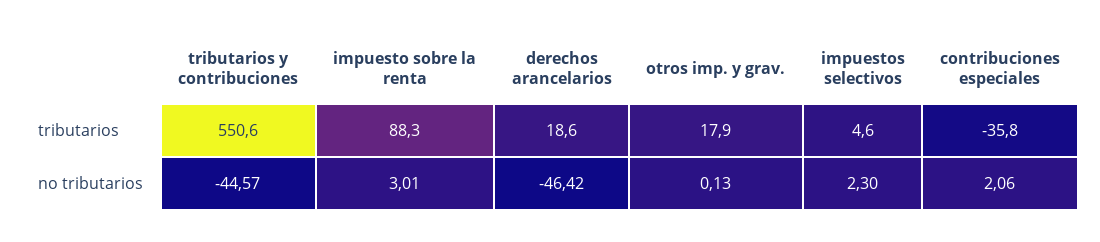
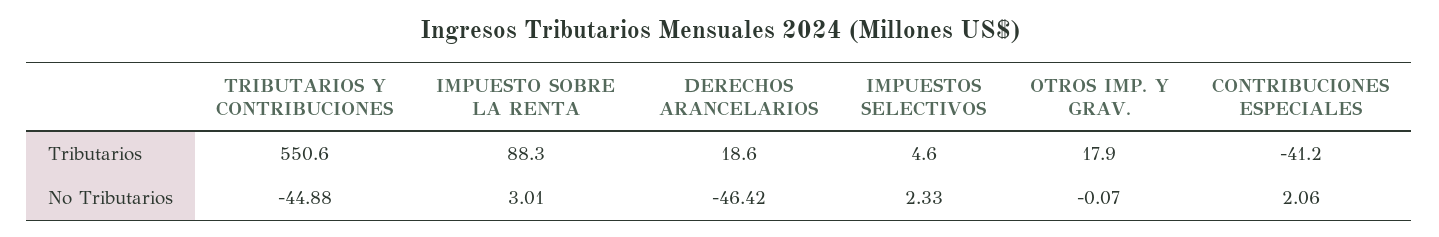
contribuciones especiales, tributarios: -35.8 -> -41.2
tributarios y contribuciones, no tributarios: -44.57 -> -44.88
otros imp. y grav., no tributarios: 0.13 -> -0.07
impuestos selectivos, no tributarios: 2.3 -> 2.33

